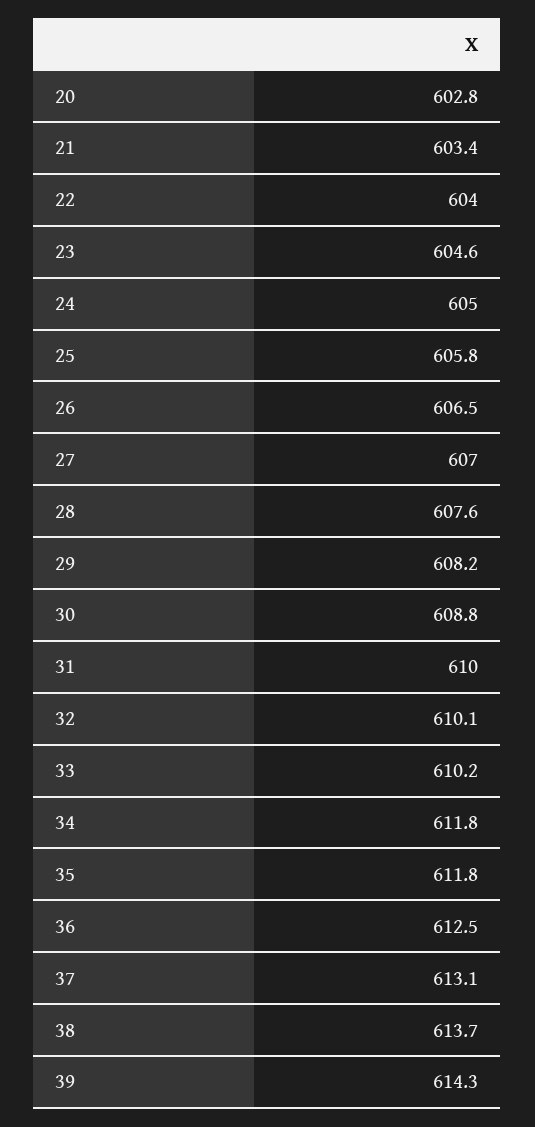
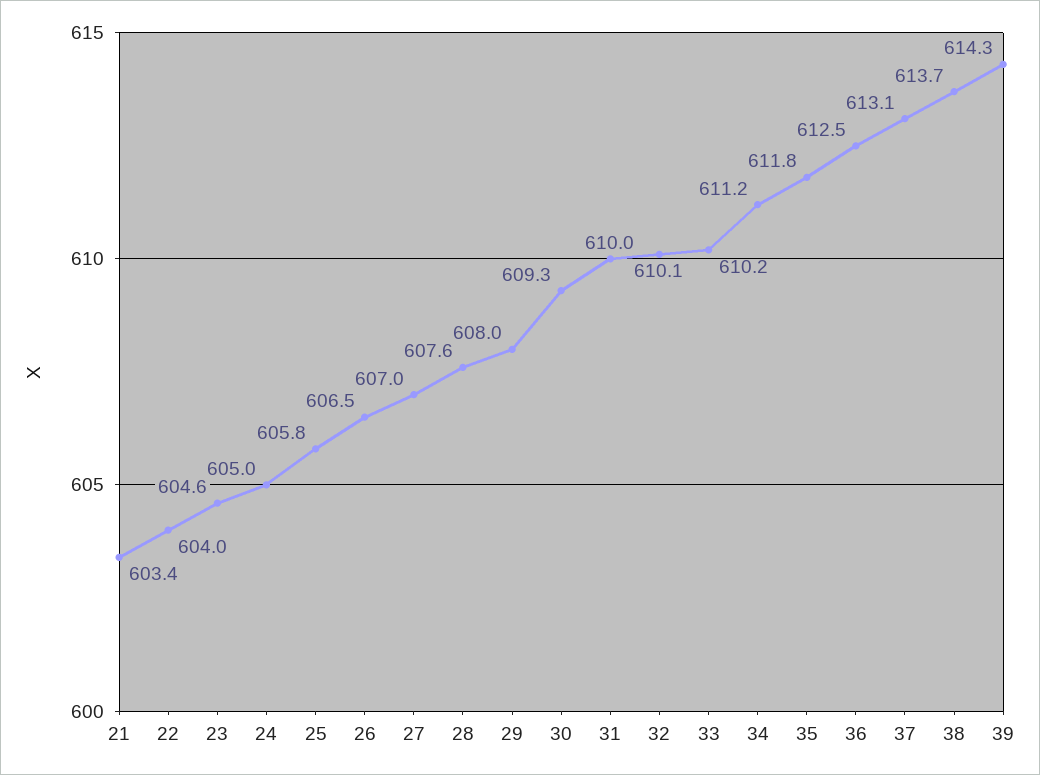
20: 602.8 -> none
29: 608.2 -> 608
30: 608.8 -> 609.3
34: 611.8 -> 611.2

